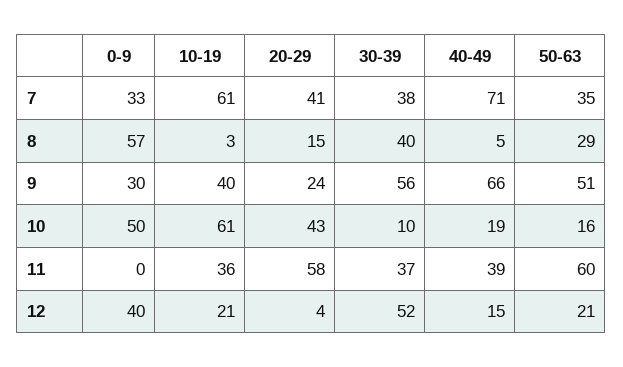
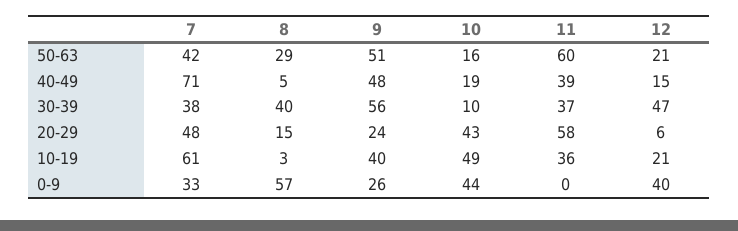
20-29, 7: 41 -> 48
50-63, 7: 35 -> 42
0-9, 9: 30 -> 26
40-49, 9: 66 -> 48
0-9, 10: 50 -> 44
10-19, 10: 61 -> 49
20-29, 12: 4 -> 6
30-39, 12: 52 -> 47

